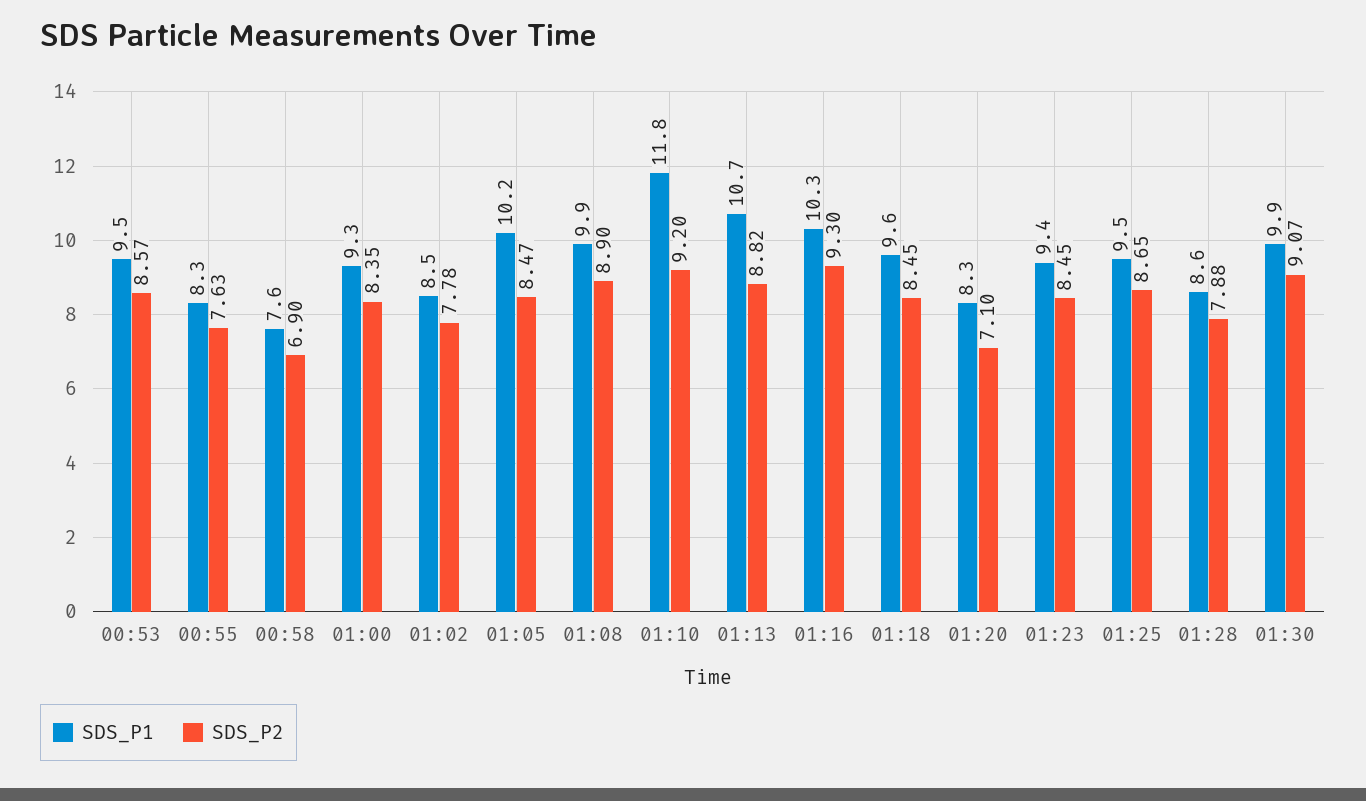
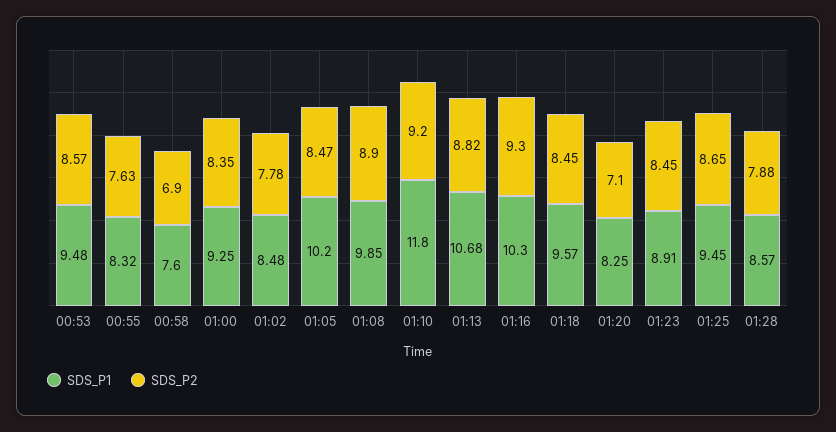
SDS_P1, 01:23: 9.4 -> 8.91
SDS_P1, 01:30: 9.9 -> none
SDS_P2, 01:30: 9.07 -> none

